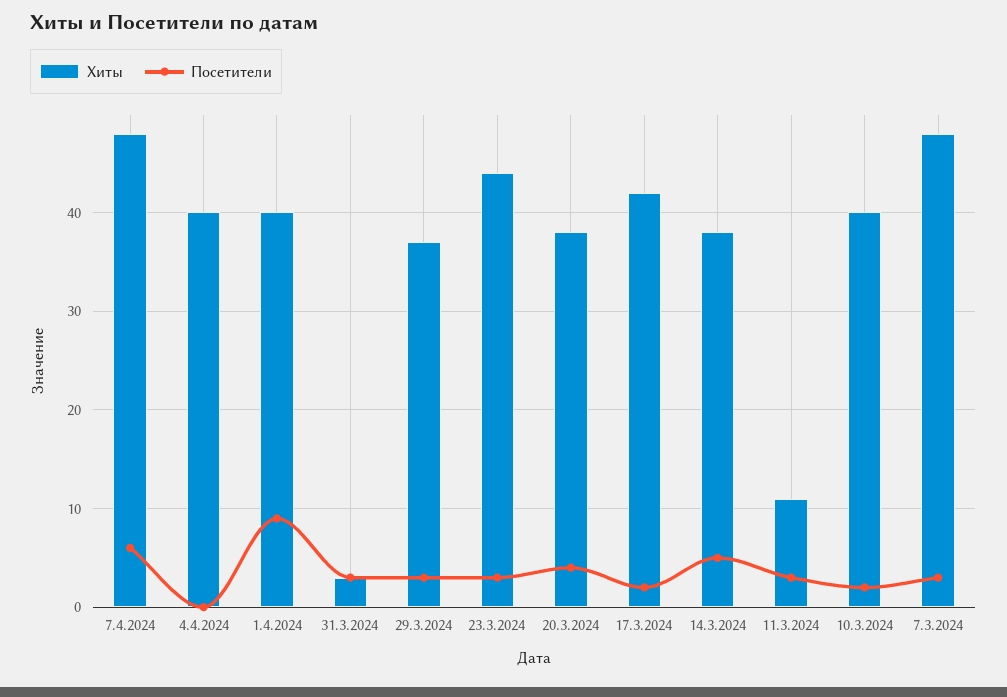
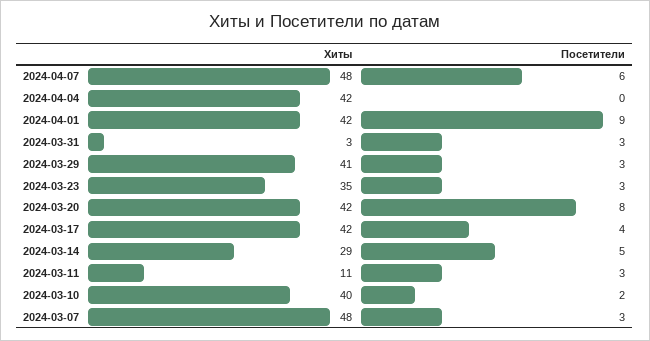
Хиты, 4.4.2024: 40 -> 42
Хиты, 1.4.2024: 40 -> 42
Хиты, 29.3.2024: 37 -> 41
Хиты, 23.3.2024: 44 -> 35
Хиты, 20.3.2024: 38 -> 42
Посетители, 20.3.2024: 4 -> 8
Посетители, 17.3.2024: 2 -> 4
Хиты, 14.3.2024: 38 -> 29

